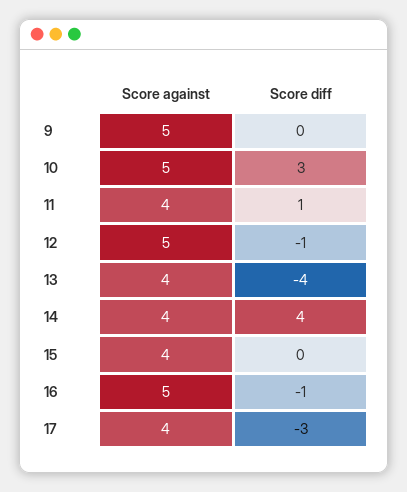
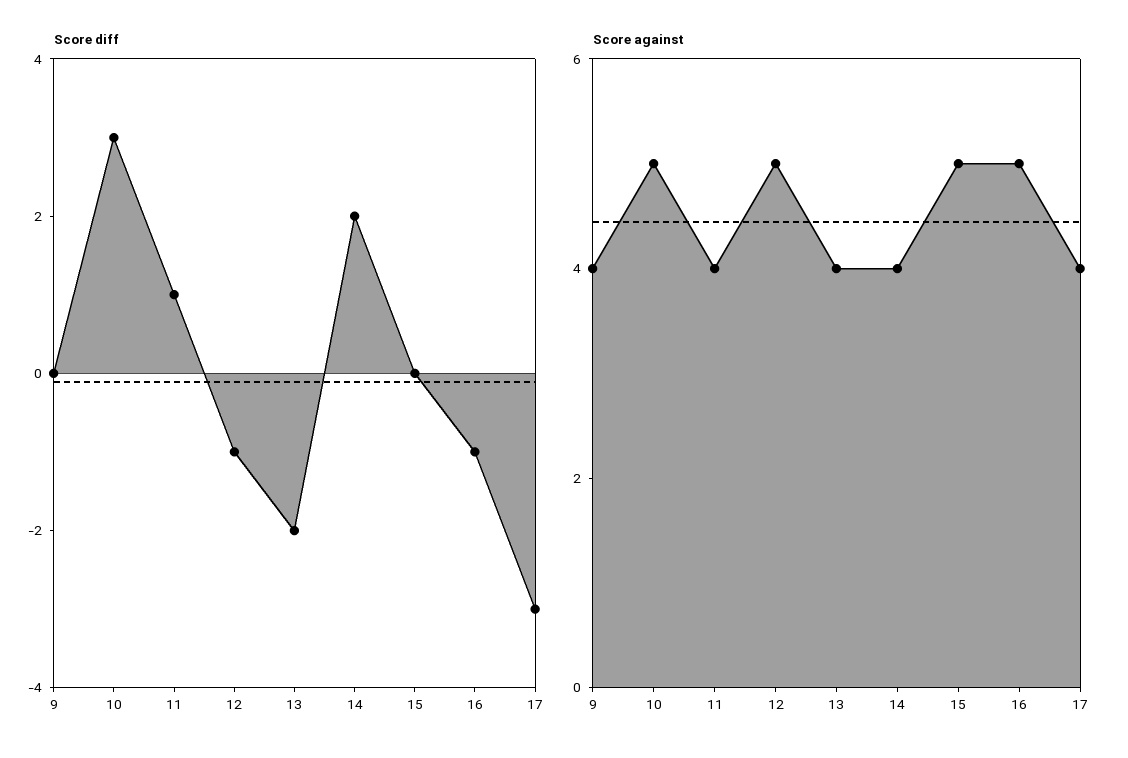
Score against, 9: 5 -> 4
Score diff, 13: -4 -> -2
Score diff, 14: 4 -> 2
Score against, 15: 4 -> 5

